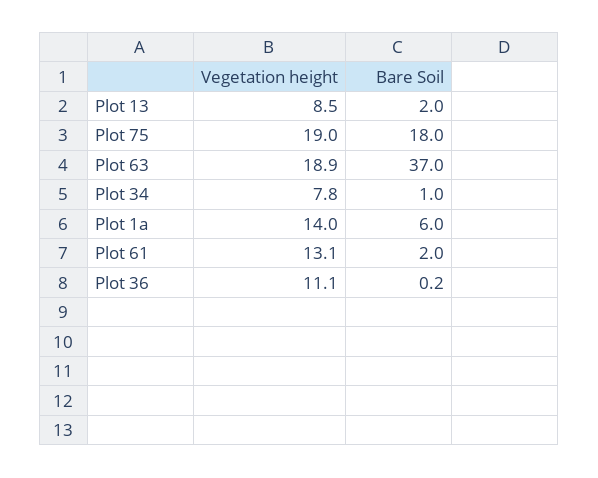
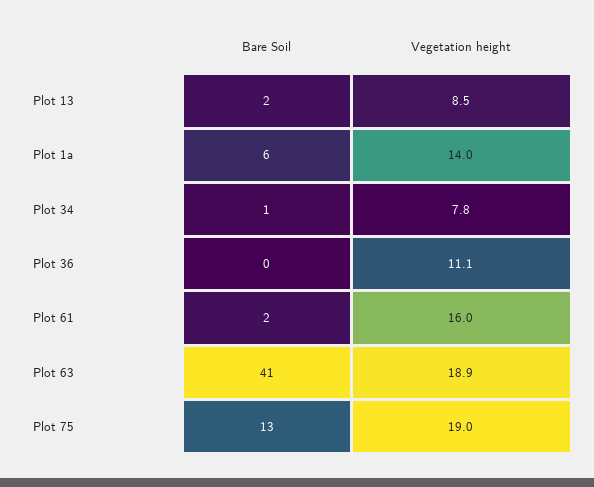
Bare Soil, Plot 75: 18 -> 13
Bare Soil, Plot 63: 37 -> 41
Vegetation height, Plot 61: 13.1 -> 16

